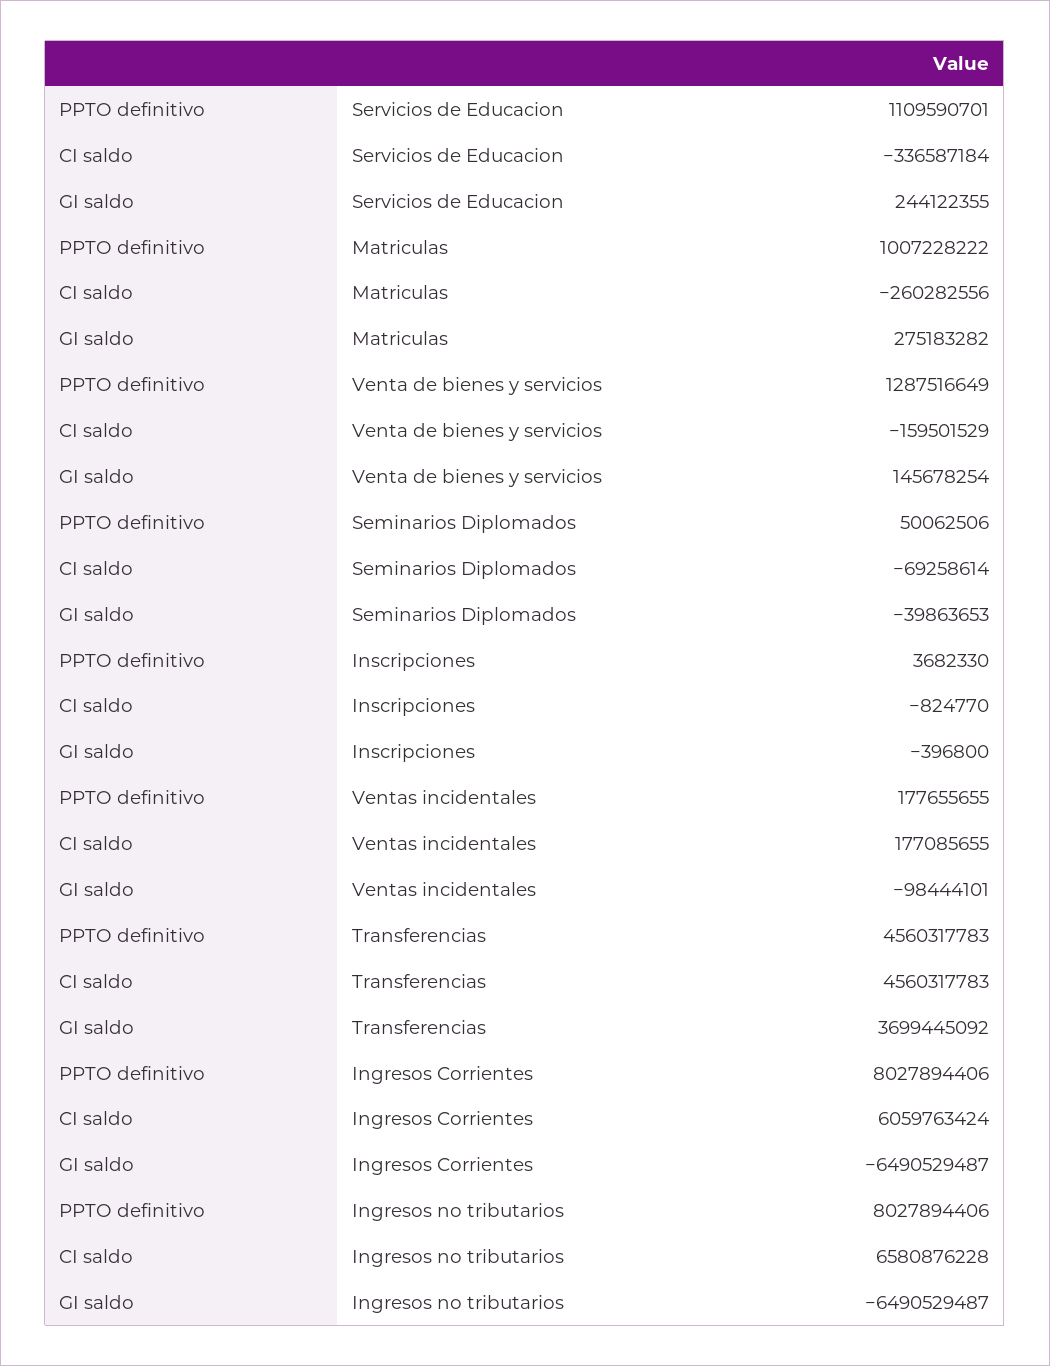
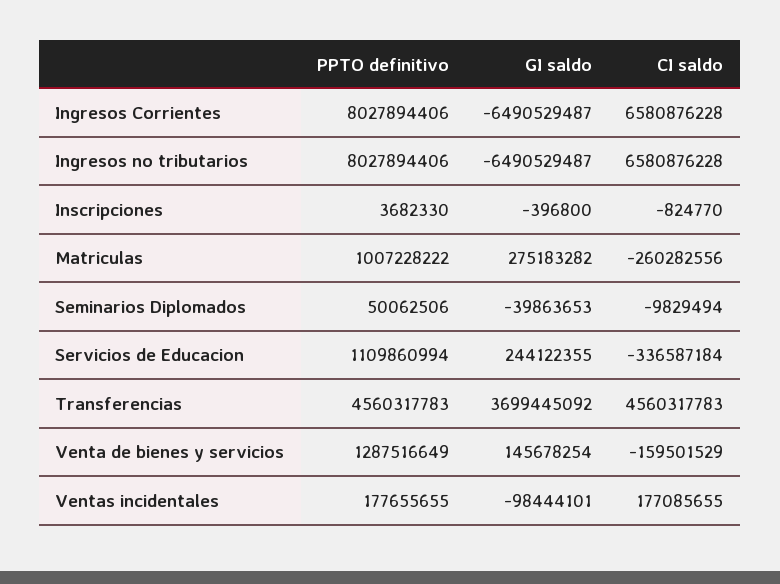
PPTO definitivo, Servicios de Educacion: 1109590701 -> 1109860994
CI saldo, Seminarios Diplomados: -69258614 -> -9829494
CI saldo, Ingresos Corrientes: 6059763424 -> 6580876228

